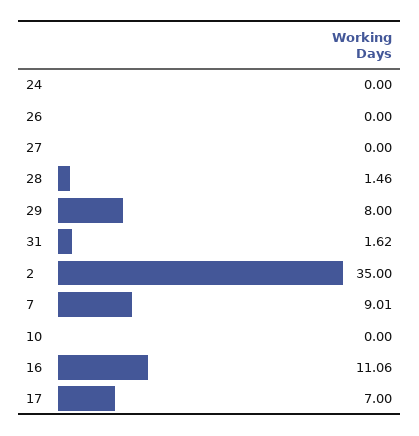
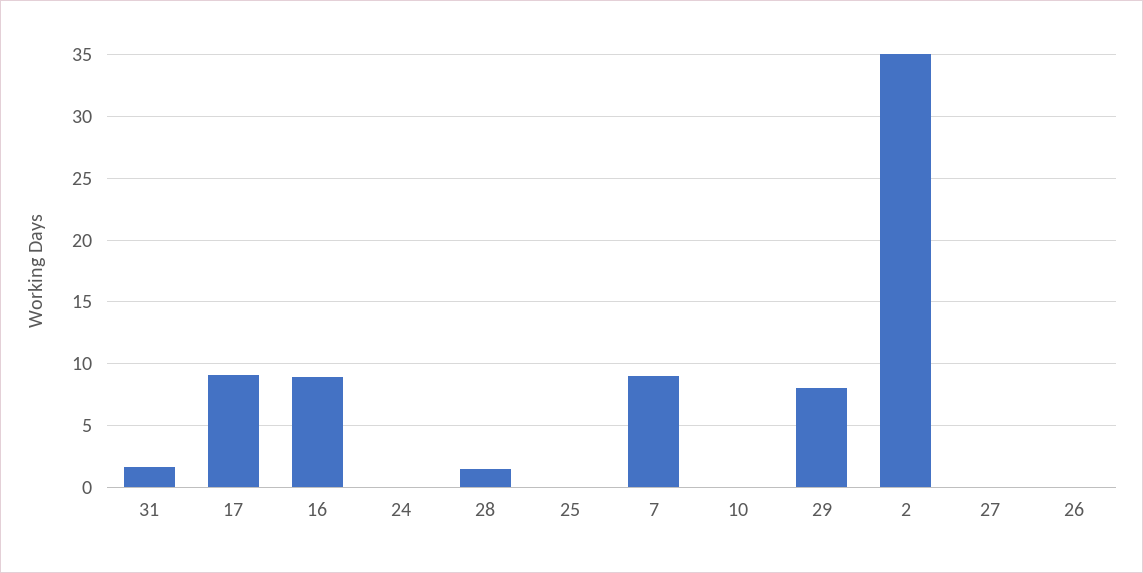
16: 11.06 -> 9
17: 7 -> 9
25: none -> 0

